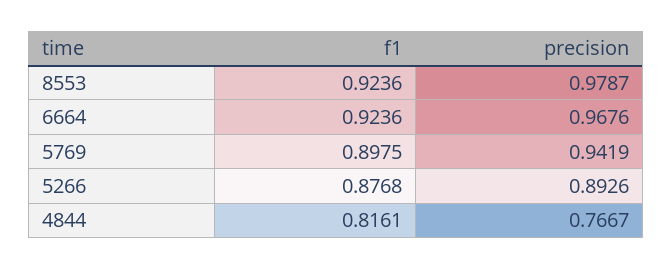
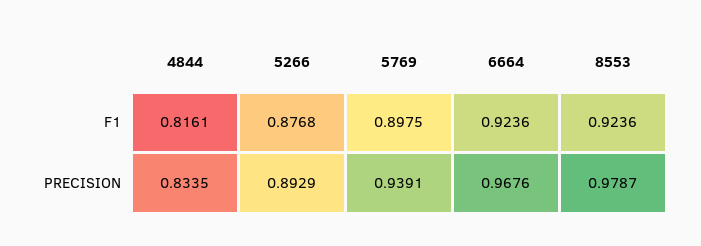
precision, 5769: 0.9419 -> 0.9391
precision, 5266: 0.8926 -> 0.8929
precision, 4844: 0.7667 -> 0.8335

